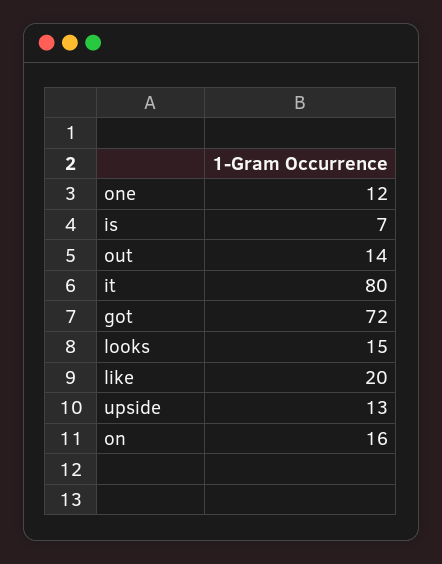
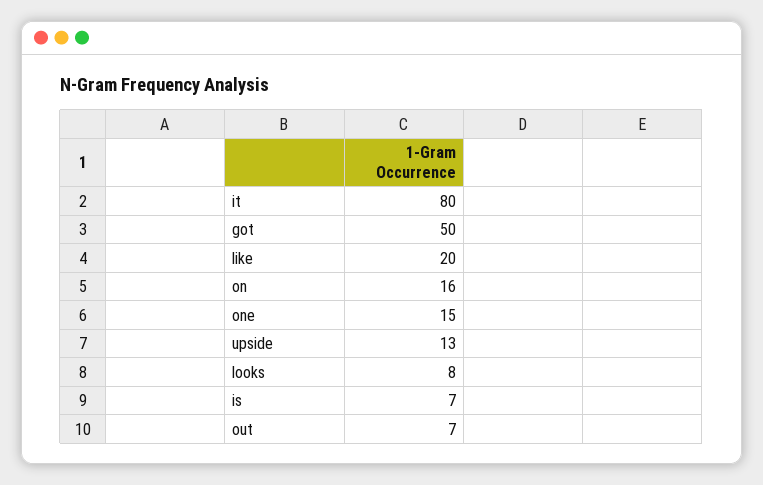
one: 12 -> 15
out: 14 -> 7
got: 72 -> 50
looks: 15 -> 8

